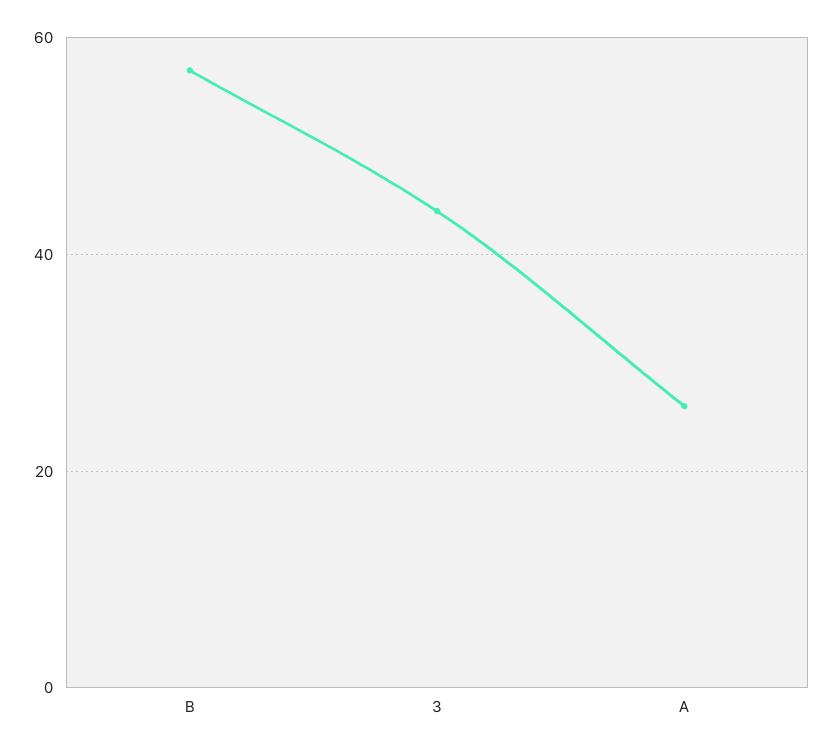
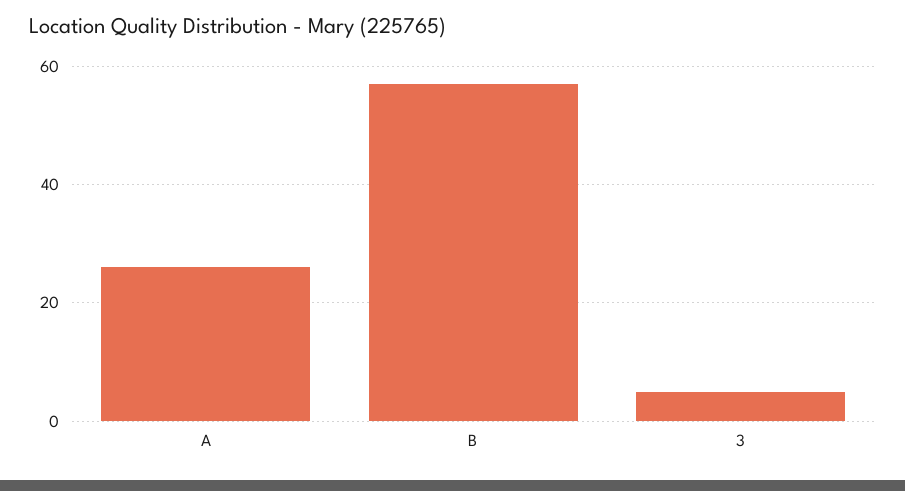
3: 45 -> 5

